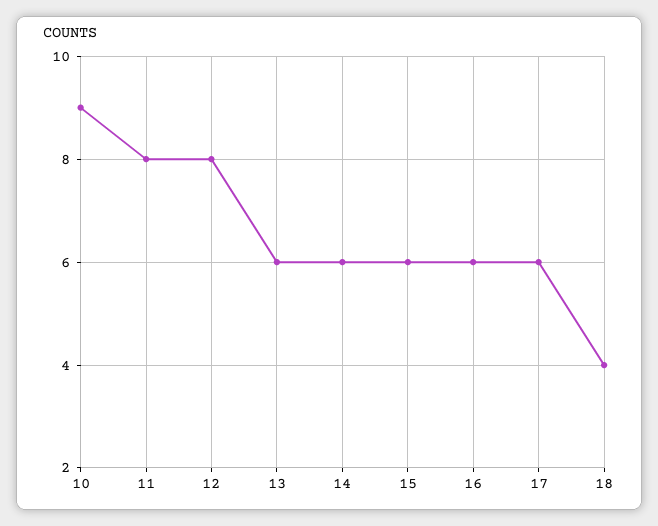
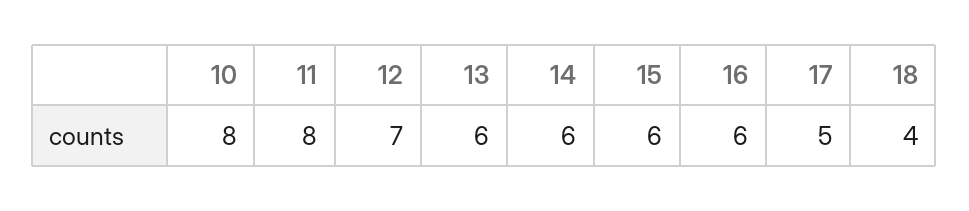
10: 9 -> 8
12: 8 -> 7
17: 6 -> 5

